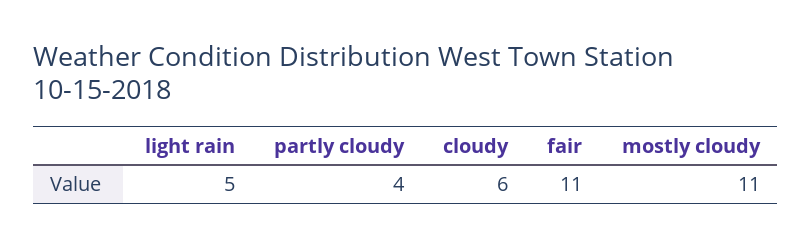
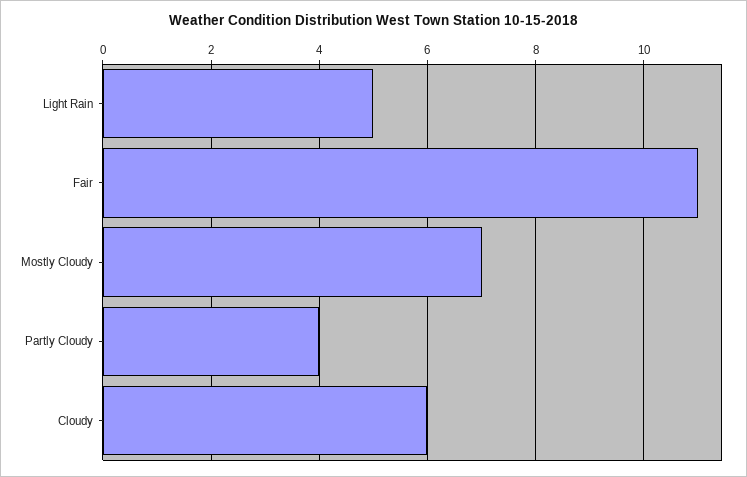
mostly cloudy: 11 -> 7

